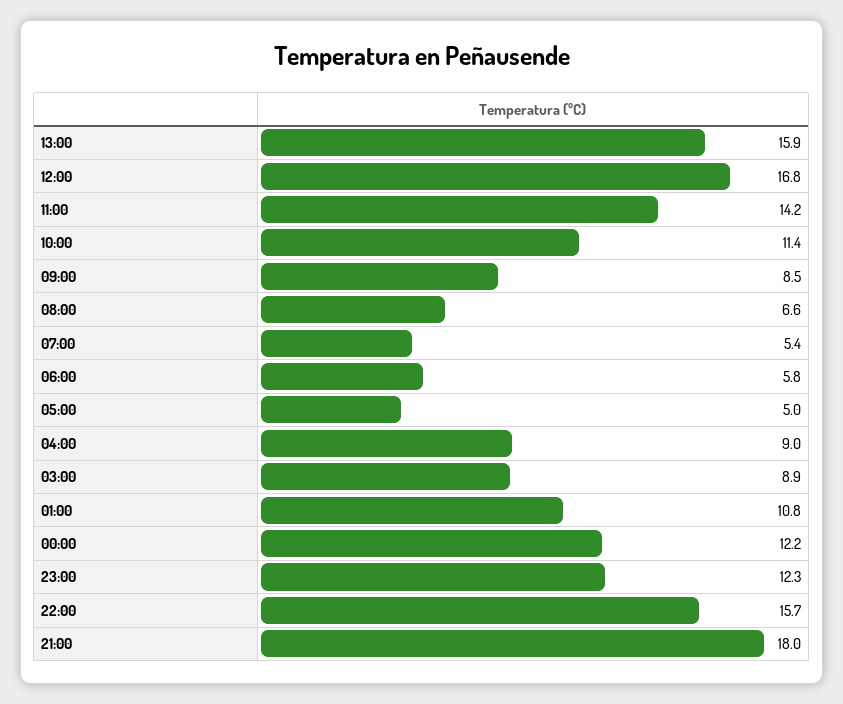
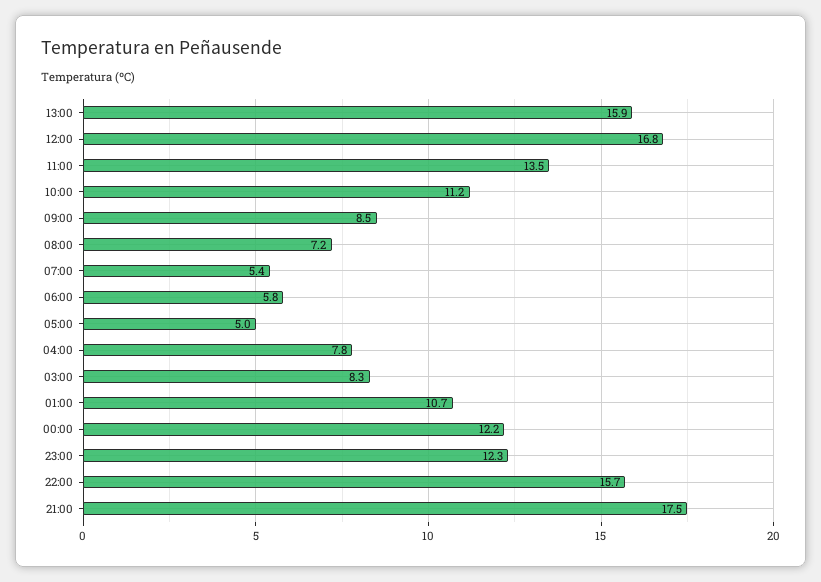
11:00: 14.2 -> 13.5
10:00: 11.4 -> 11.2
08:00: 6.6 -> 7.2
04:00: 9 -> 7.8
03:00: 8.9 -> 8.3
01:00: 10.8 -> 10.7
21:00: 18 -> 17.5

